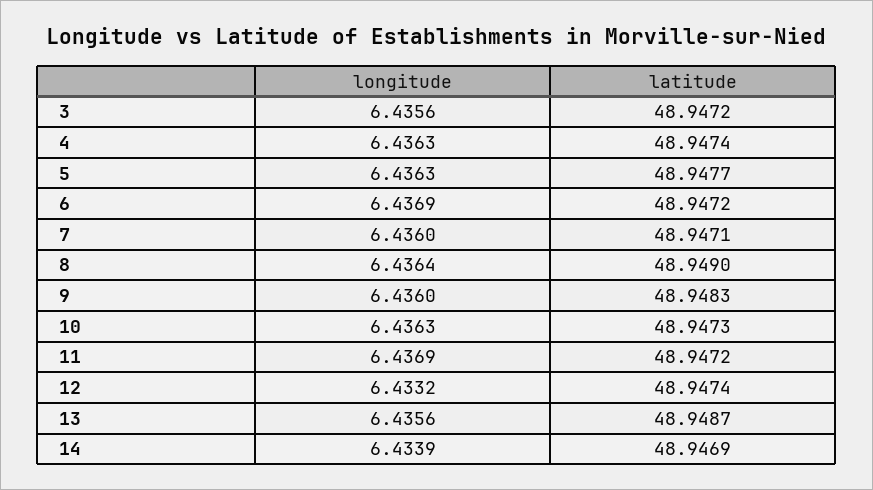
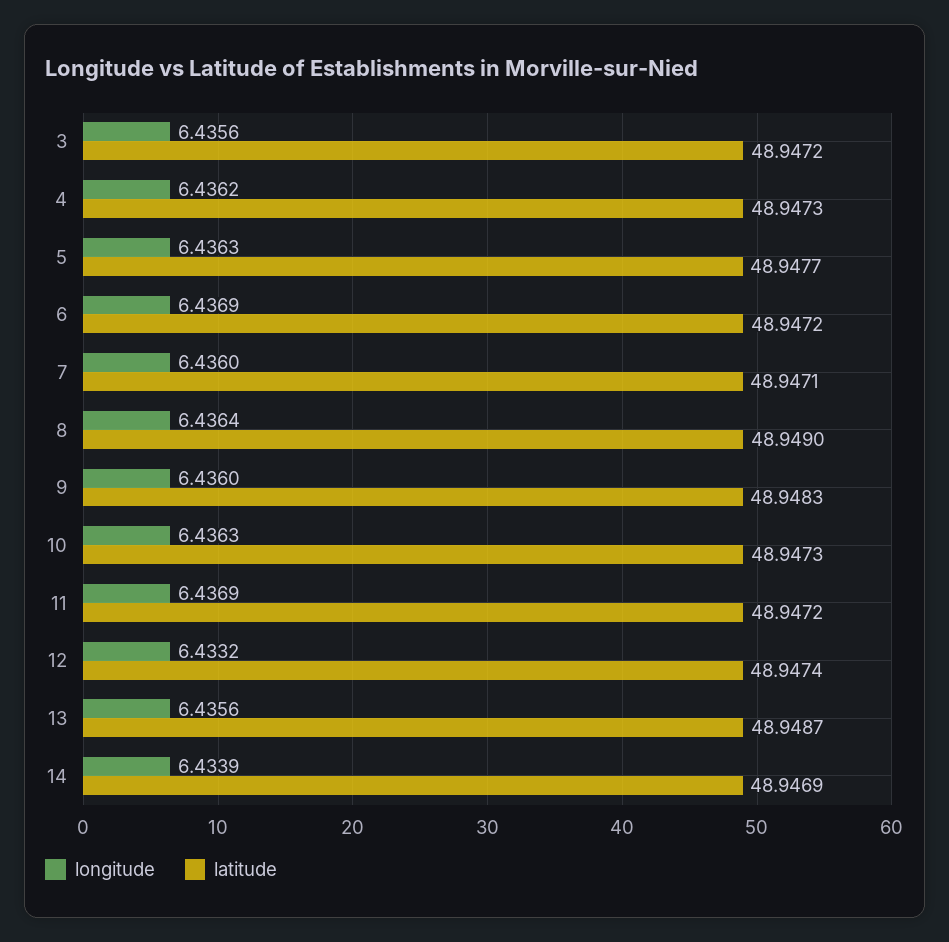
longitude, 4: 6.4363 -> 6.4362
latitude, 4: 48.9474 -> 48.9473

